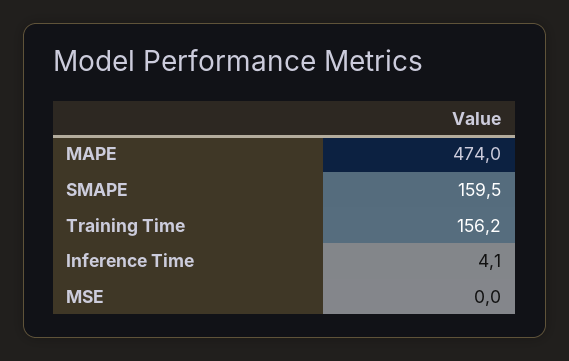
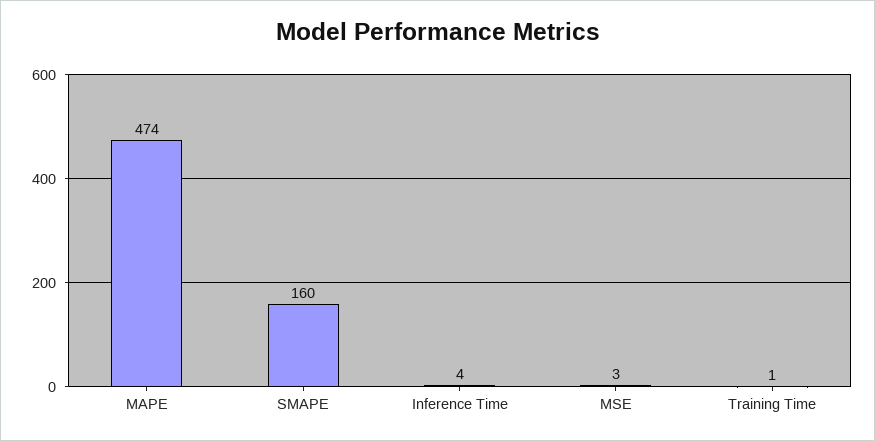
Training Time: 156.2 -> 1
MSE: 0 -> 3

